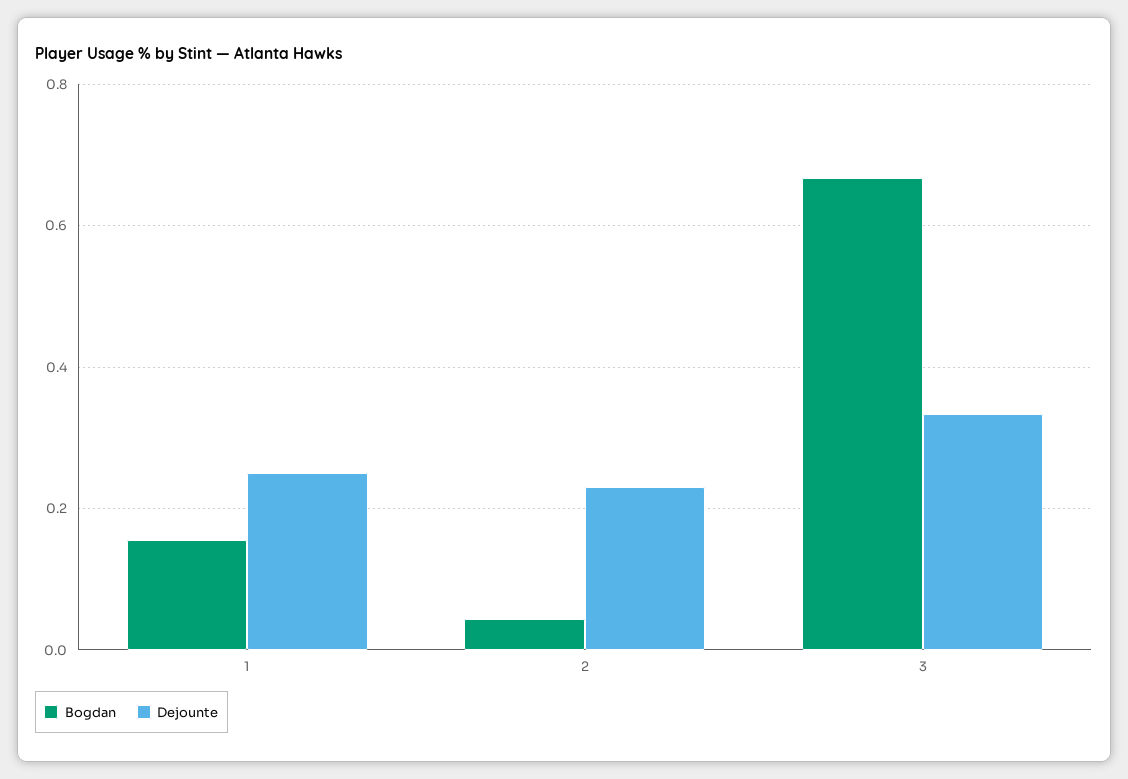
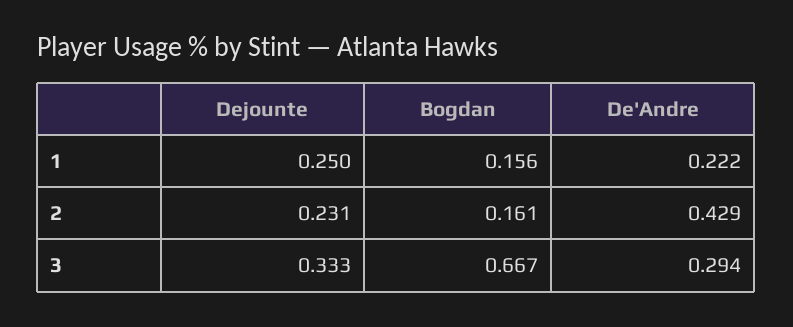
Bogdan, 2: 0.04 -> 0.161
De'Andre, 1: none -> 0.222
De'Andre, 2: none -> 0.429
De'Andre, 3: none -> 0.294

